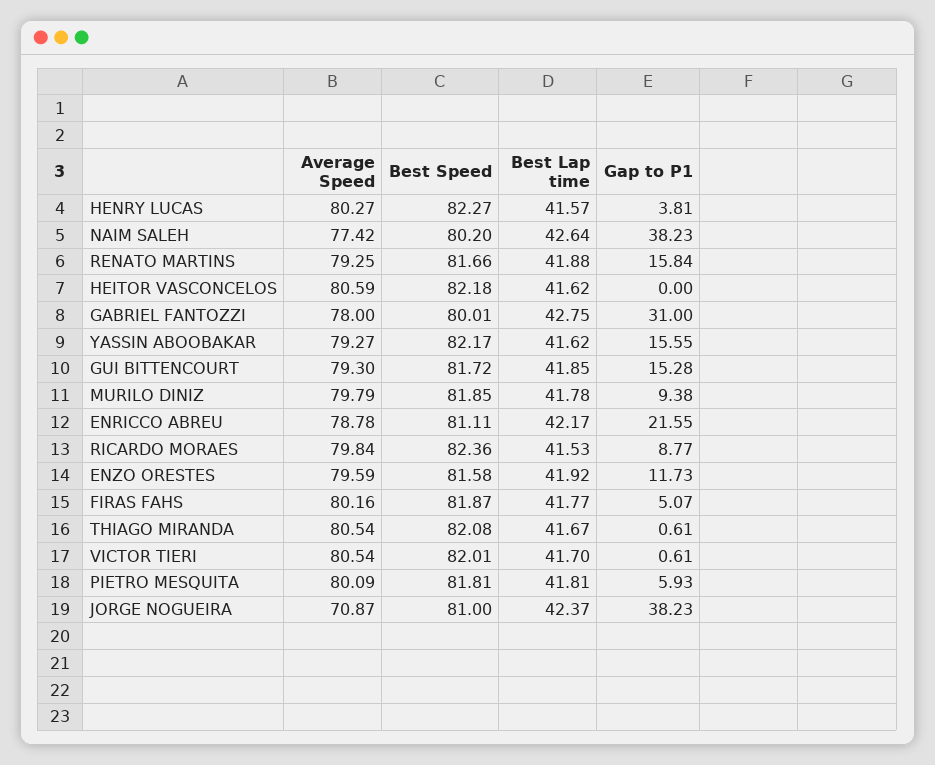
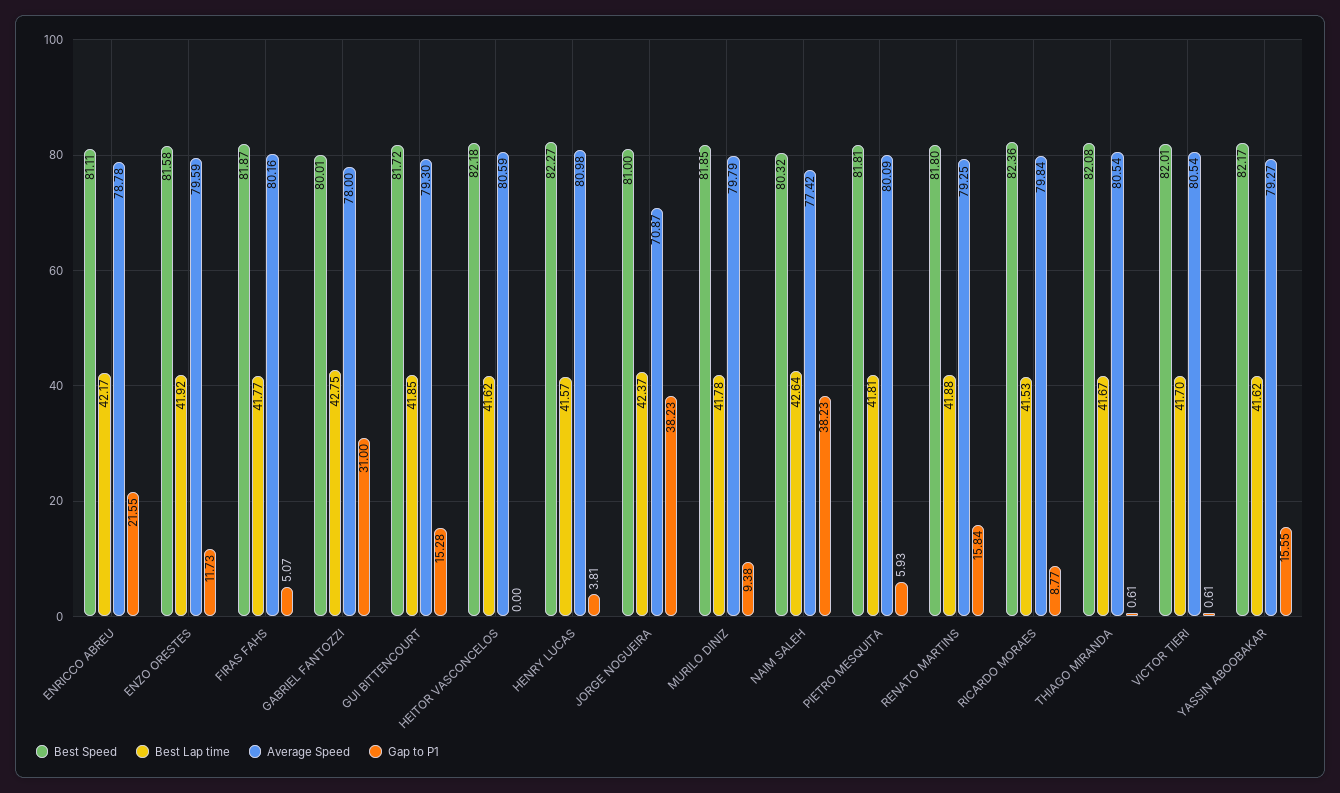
Average Speed, HENRY LUCAS: 80.27 -> 80.98
Best Speed, NAIM SALEH: 80.2 -> 80.32
Best Speed, RENATO MARTINS: 81.66 -> 81.8

